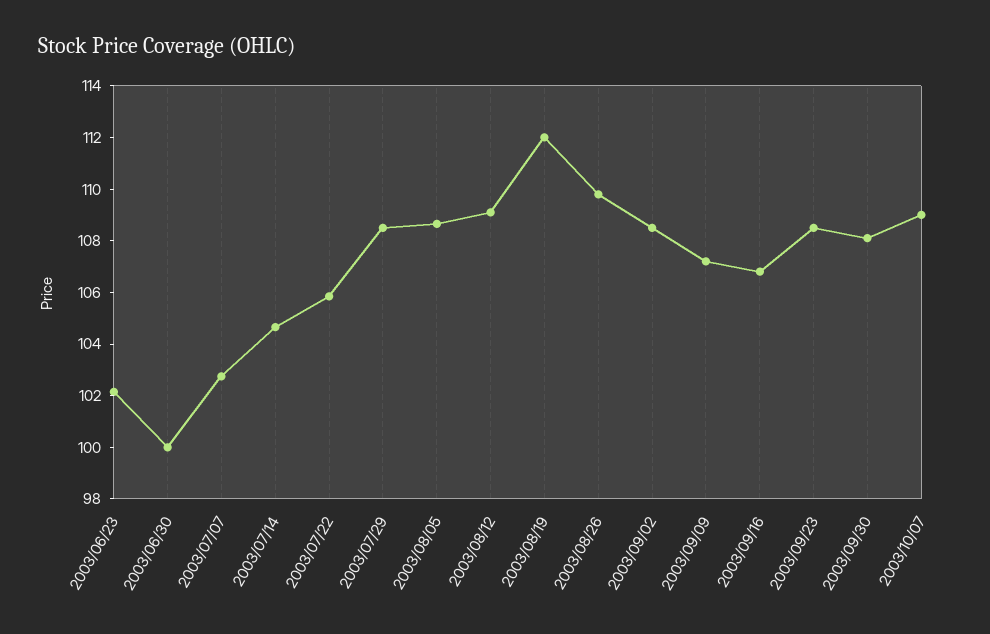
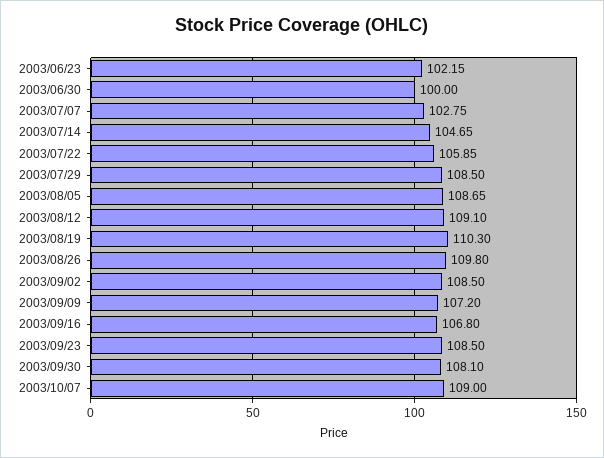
2003/08/19: 112 -> 110.3

